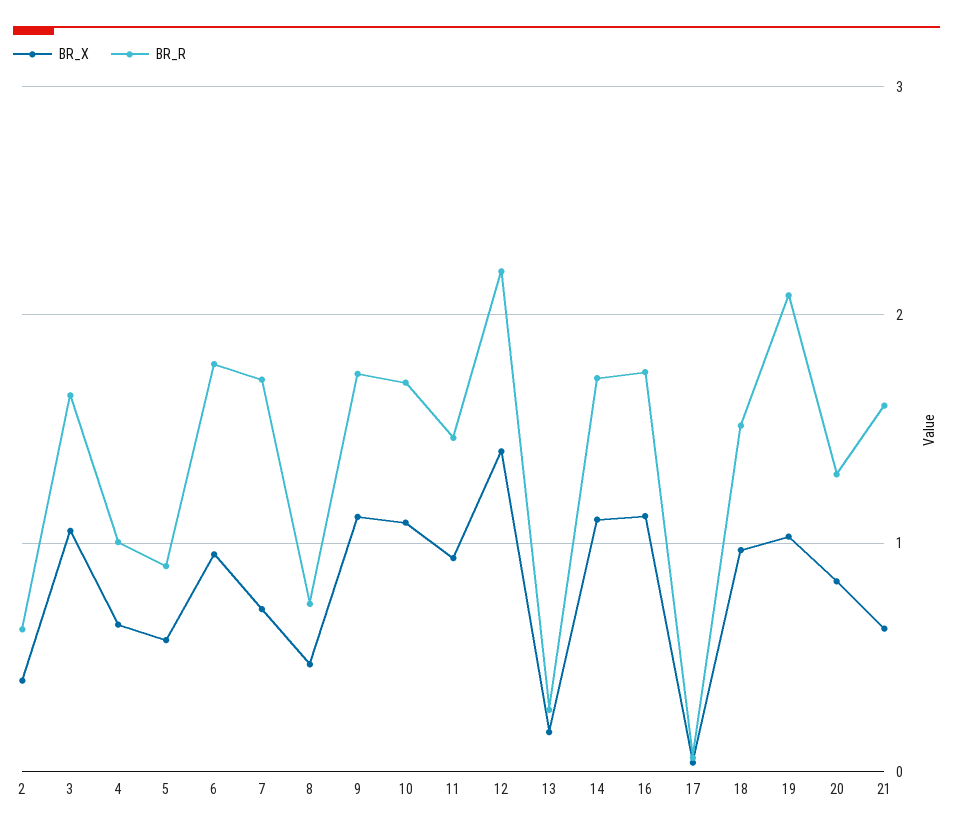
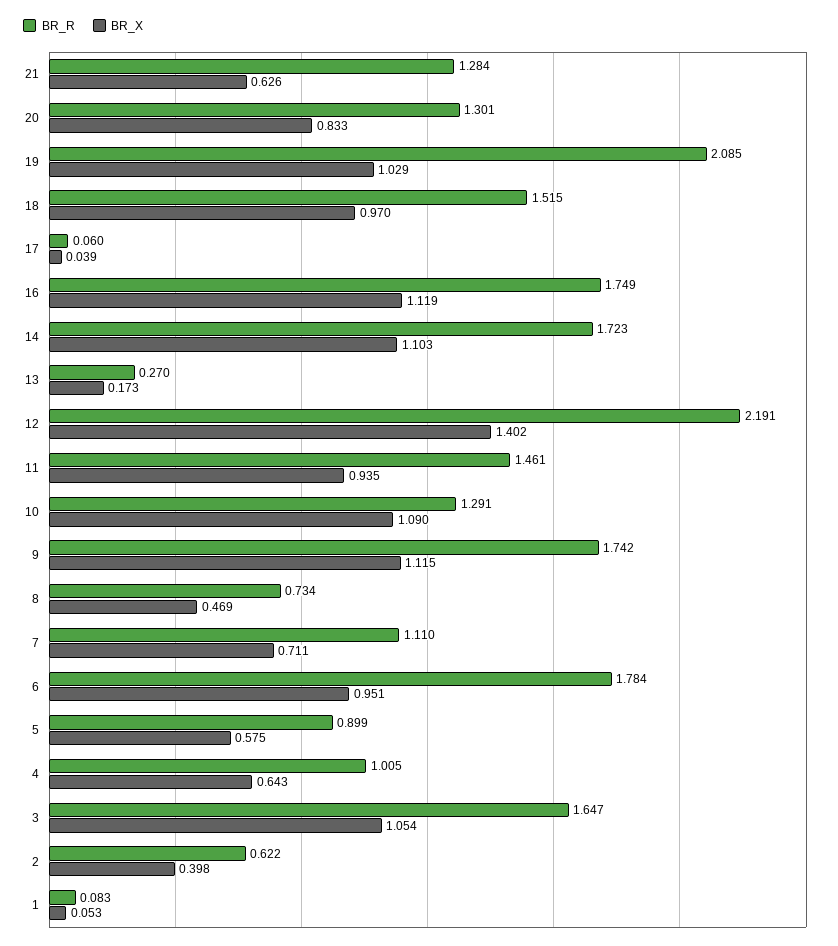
BR_R, 7: 1.7 -> 1.11
BR_R, 10: 1.7 -> 1.291
BR_R, 21: 1.6 -> 1.284
BR_R, 1: none -> 0.083
BR_X, 1: none -> 0.053

